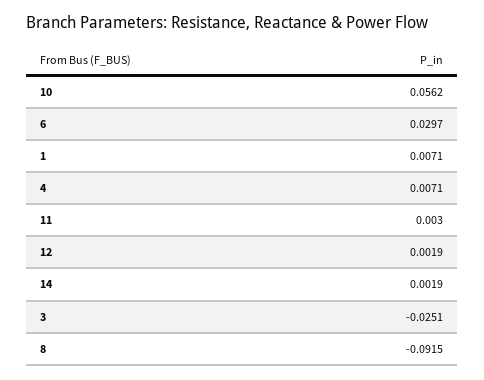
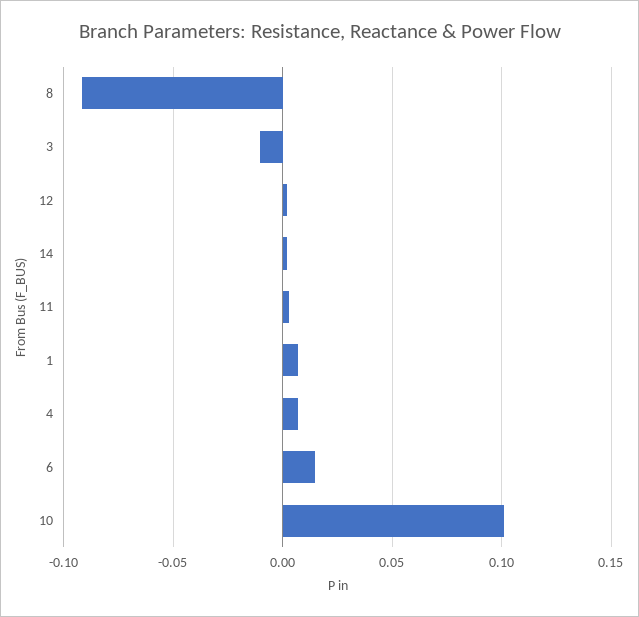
10: 0.0562 -> 0.1
6: 0.0297 -> 0.015
3: -0.0251 -> -0.01

